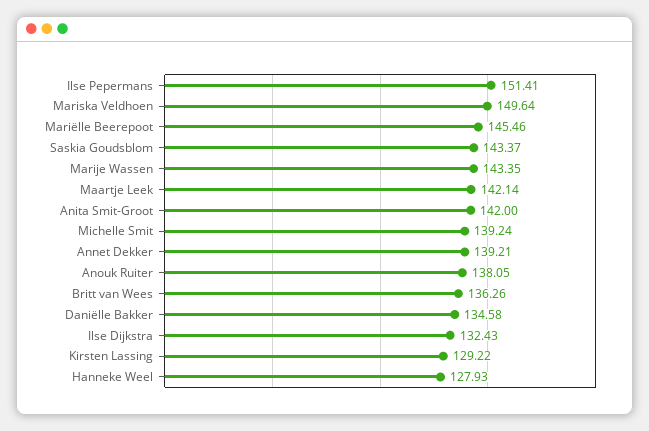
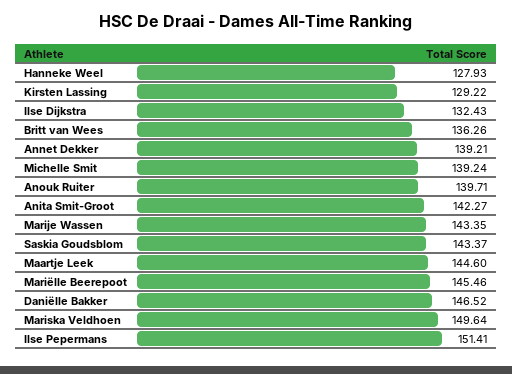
Maartje Leek: 142.14 -> 144.6
Anita Smit-Groot: 142 -> 142.27
Anouk Ruiter: 138.05 -> 139.71
Daniëlle Bakker: 134.58 -> 146.52

